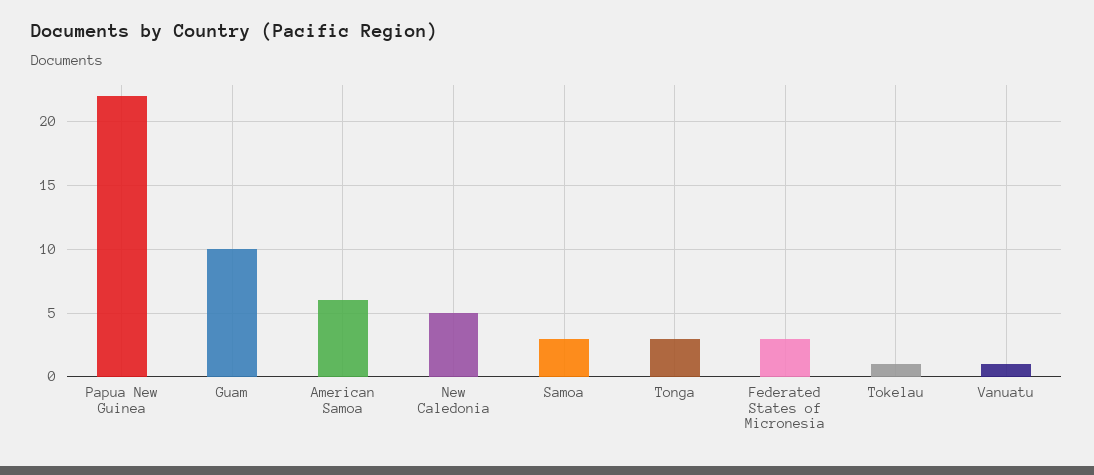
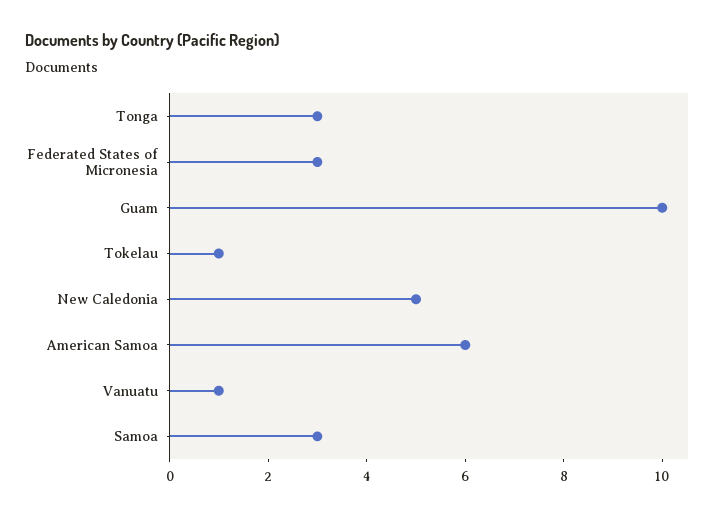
Papua New Guinea: 22 -> none

